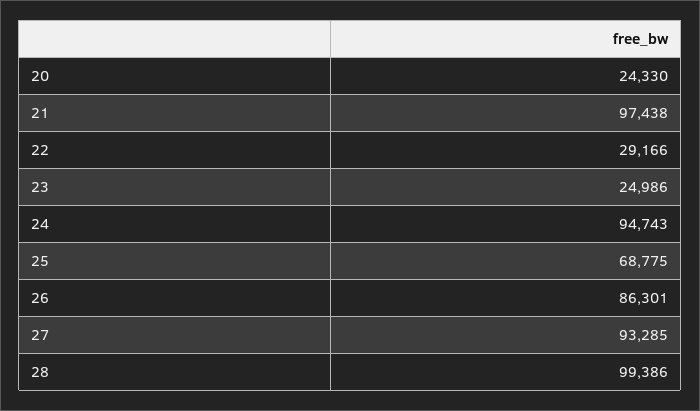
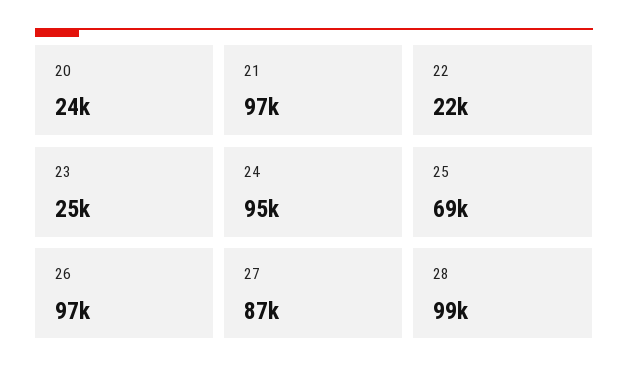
22: 29166 -> 22000
26: 86301 -> 97000
27: 93285 -> 87000

